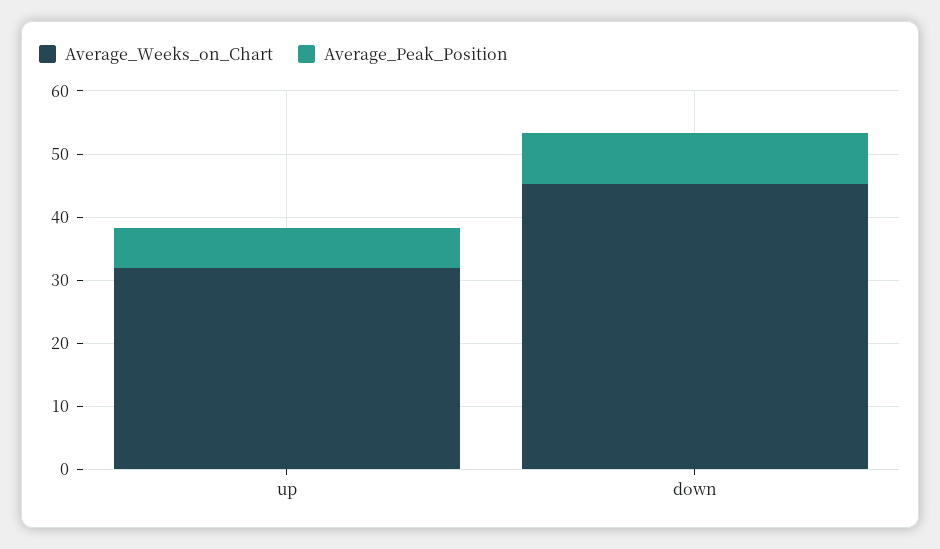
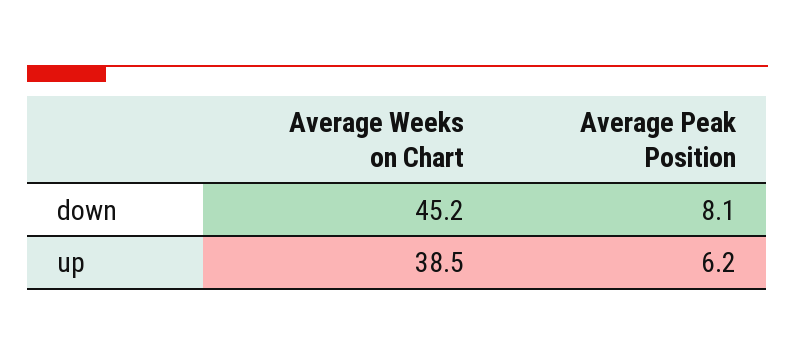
Average_Weeks_on_Chart, up: 32 -> 38.5

